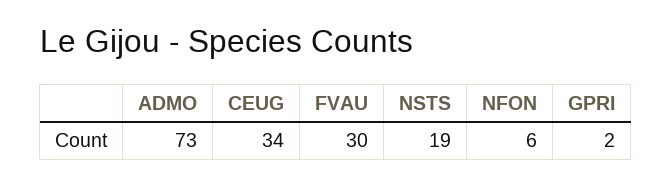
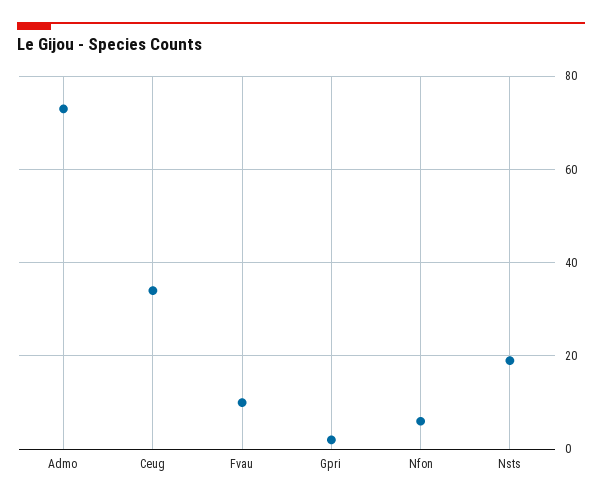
FVAU: 30 -> 10

